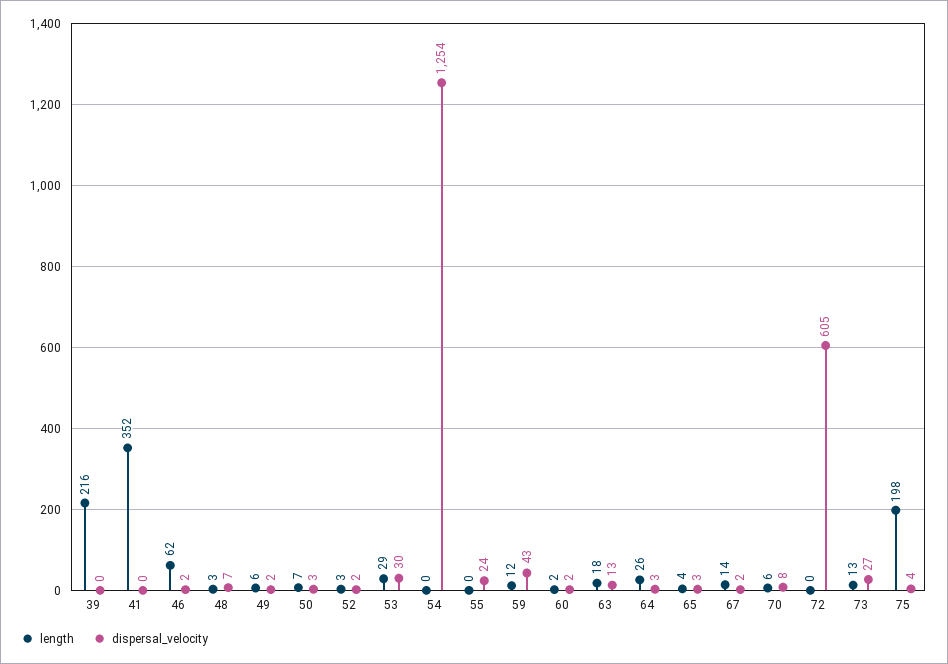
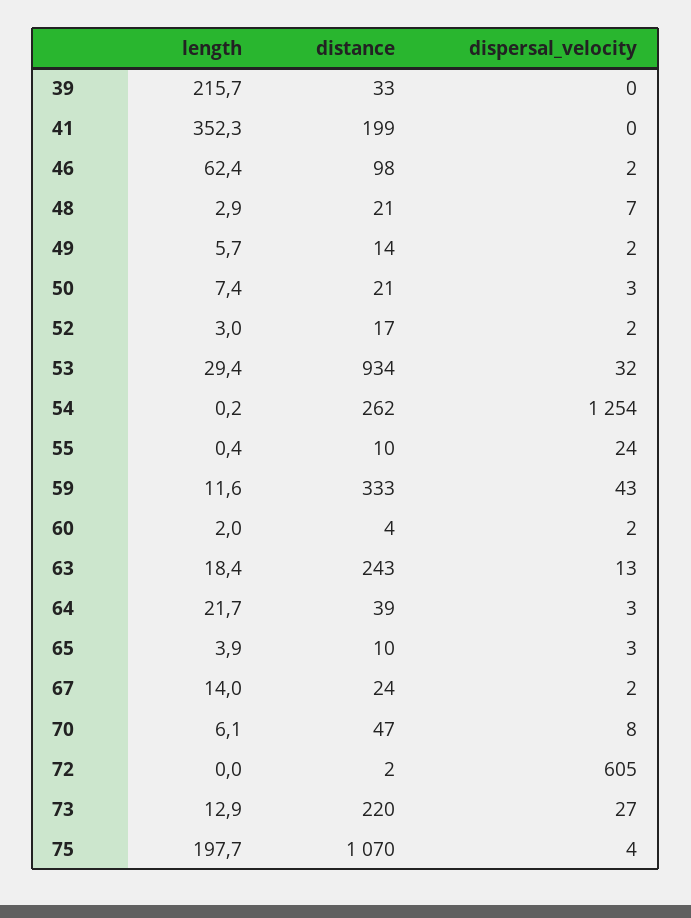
dispersal_velocity, 53: 30 -> 32
length, 64: 26 -> 21.7
distance, 39: none -> 33
distance, 41: none -> 199
distance, 46: none -> 98
distance, 48: none -> 21
distance, 49: none -> 14
distance, 50: none -> 21
distance, 52: none -> 17
distance, 53: none -> 934
distance, 54: none -> 262
distance, 55: none -> 10
distance, 59: none -> 333
distance, 60: none -> 4
distance, 63: none -> 243
distance, 64: none -> 39
distance, 65: none -> 10
distance, 67: none -> 24
distance, 70: none -> 47
distance, 72: none -> 2
distance, 73: none -> 220
distance, 75: none -> 1070

